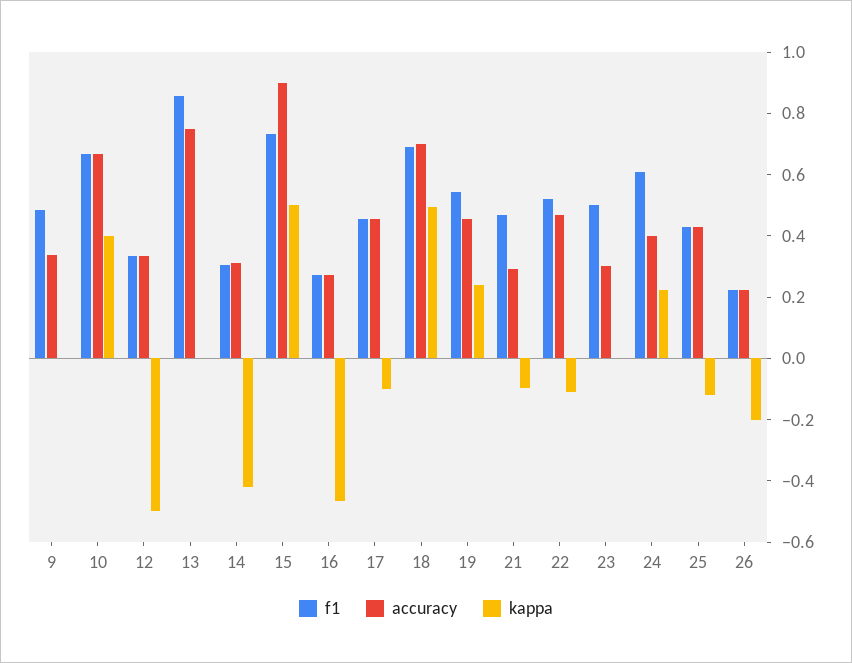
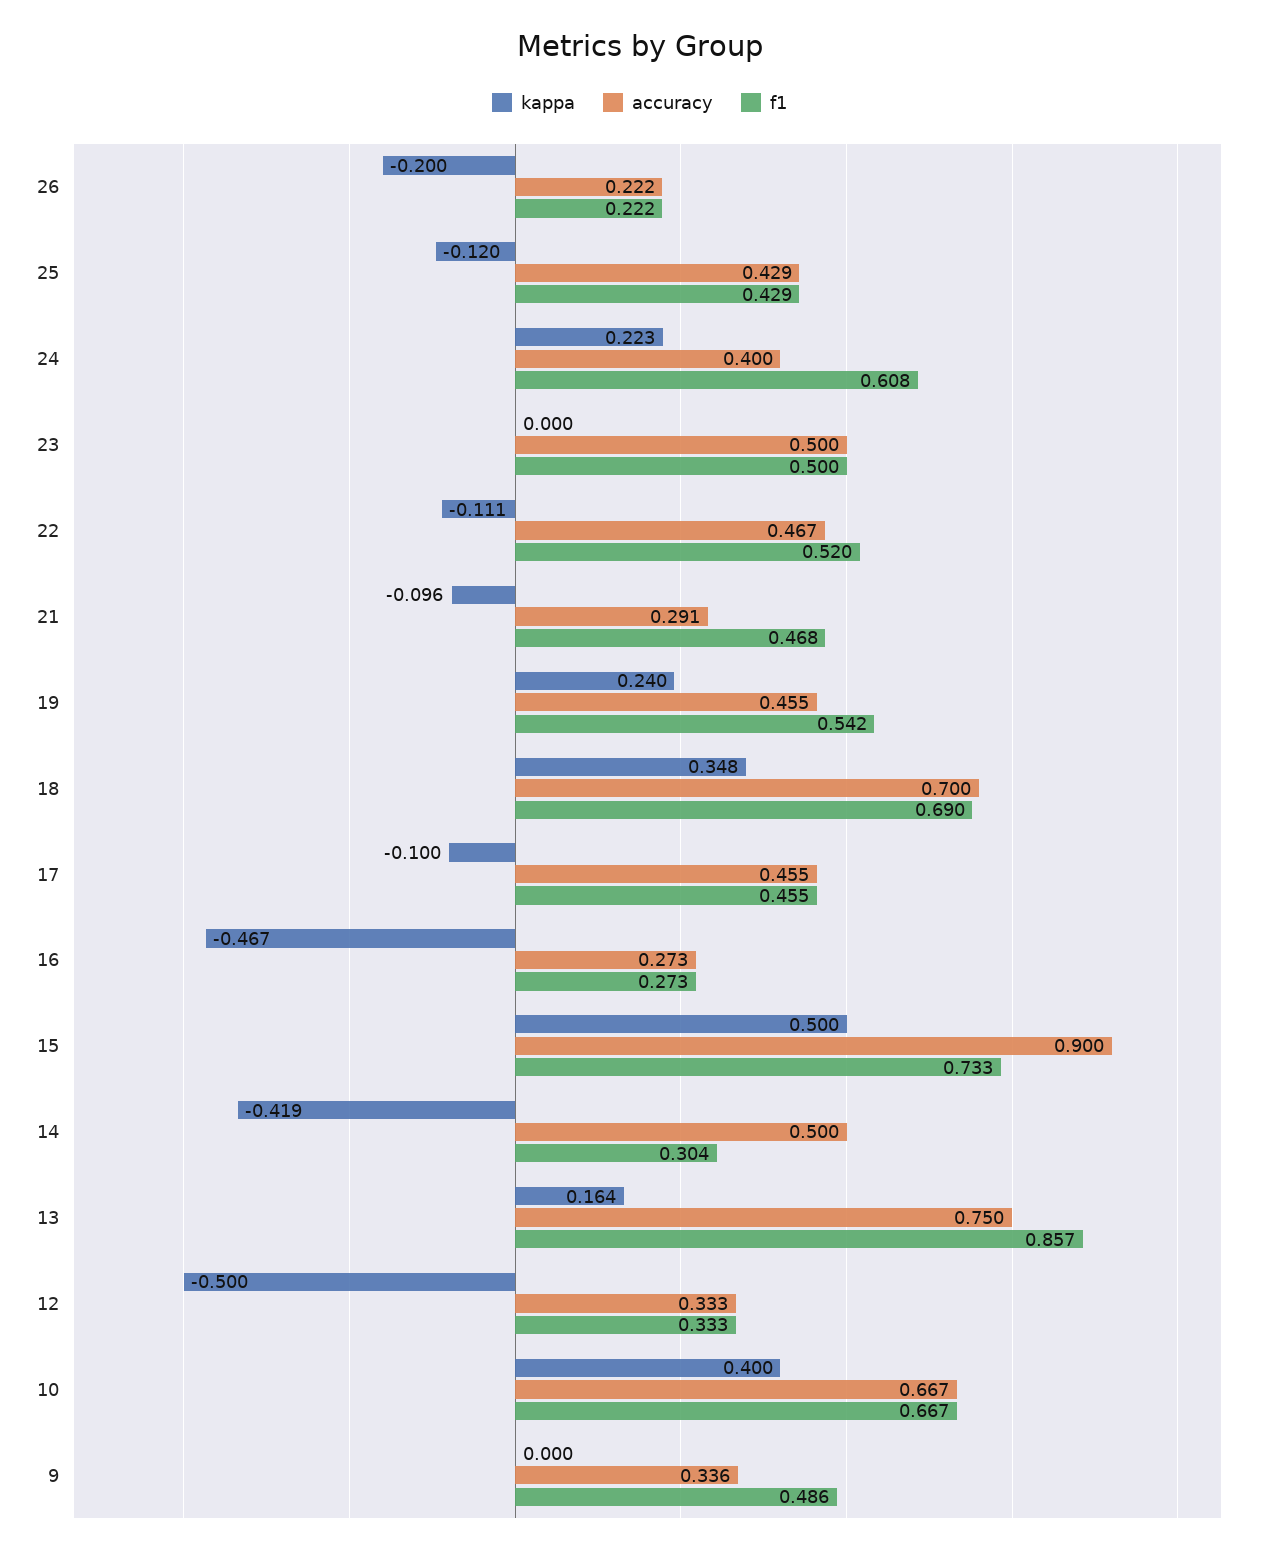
kappa, 13: 0 -> 0.164
accuracy, 14: 0.3 -> 0.5
kappa, 18: 0.5 -> 0.348
accuracy, 23: 0.3 -> 0.5

